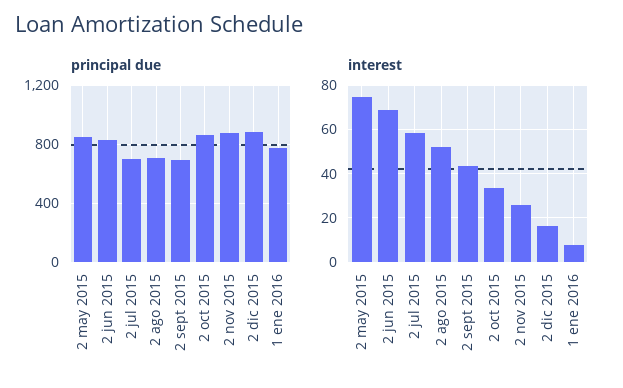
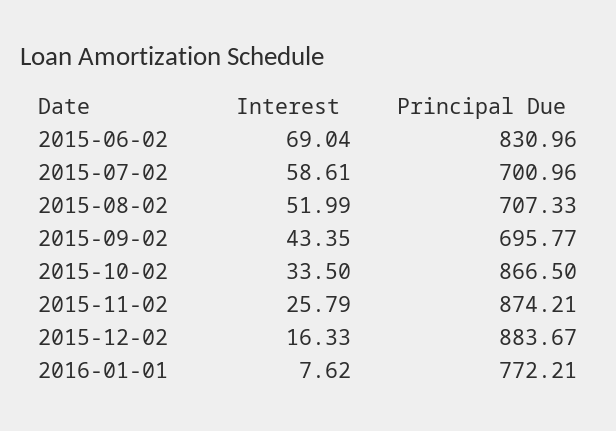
principal due, 2 may 2015: 850 -> none
interest, 2 may 2015: 75 -> none

